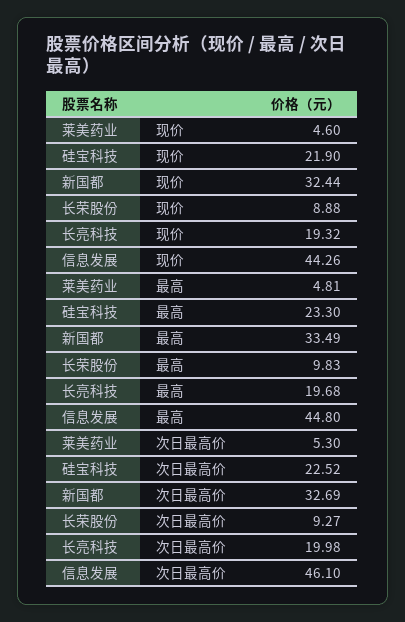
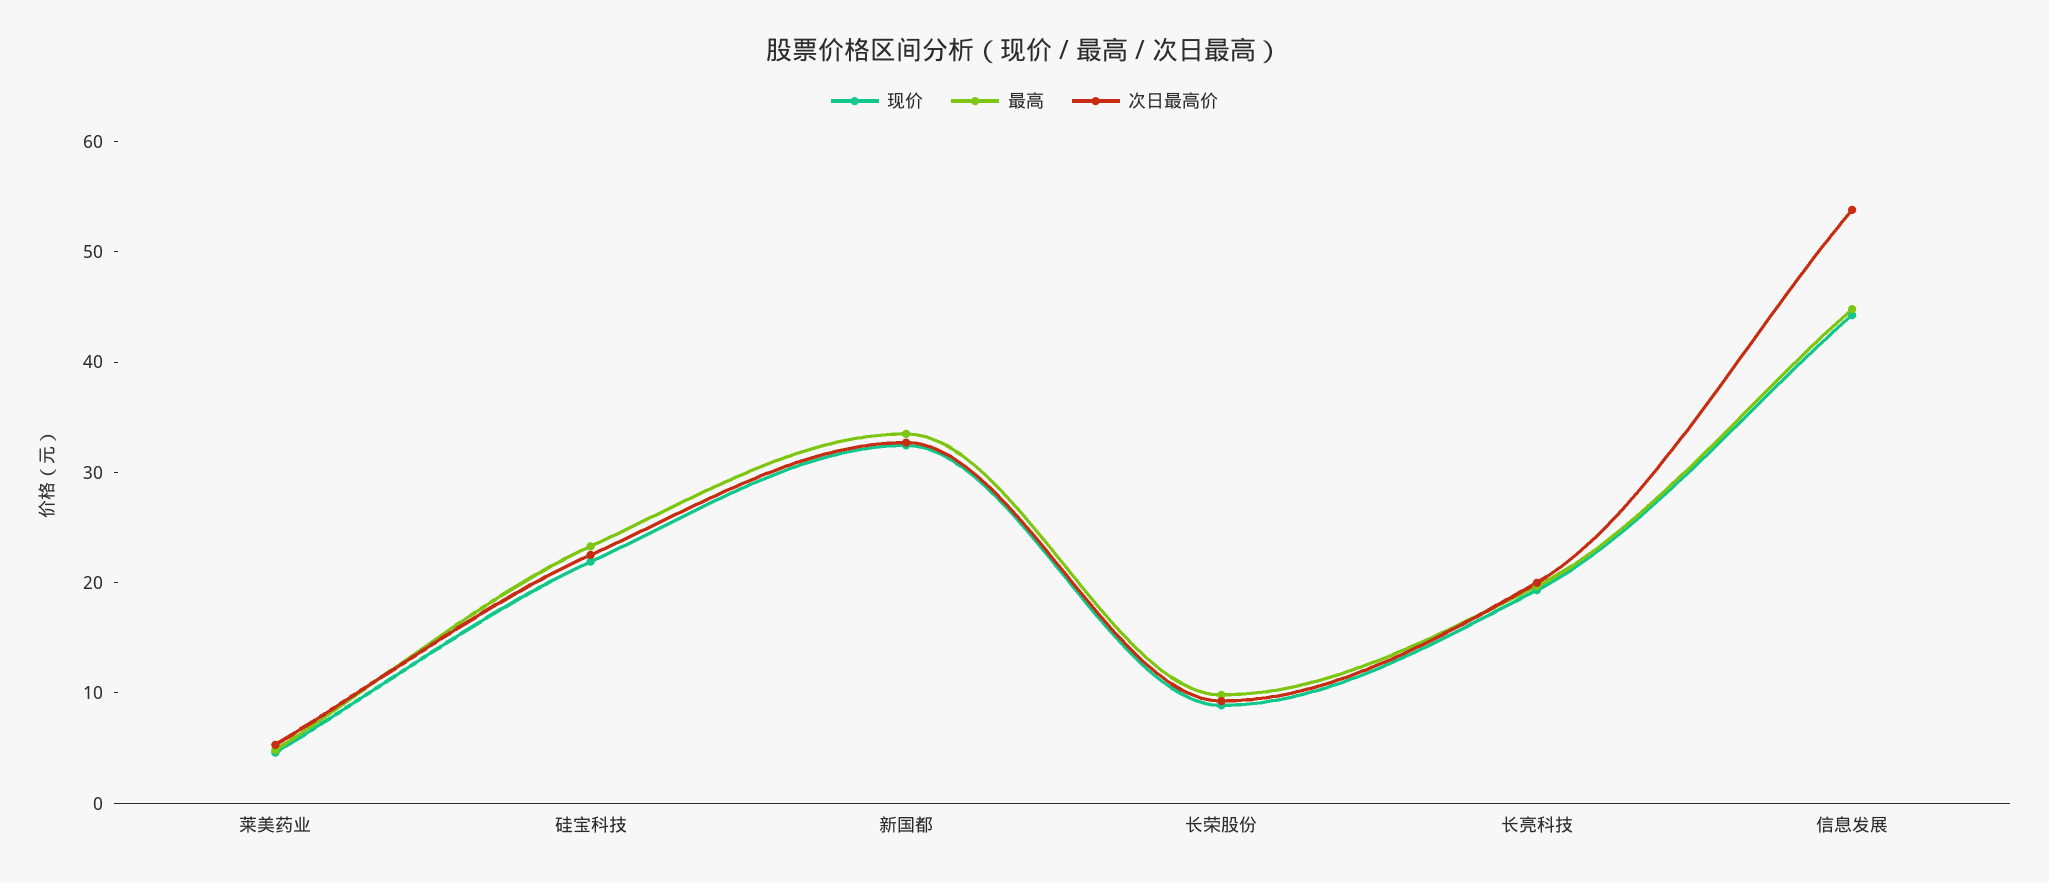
次日最高价, 信息发展: 46.1 -> 54

